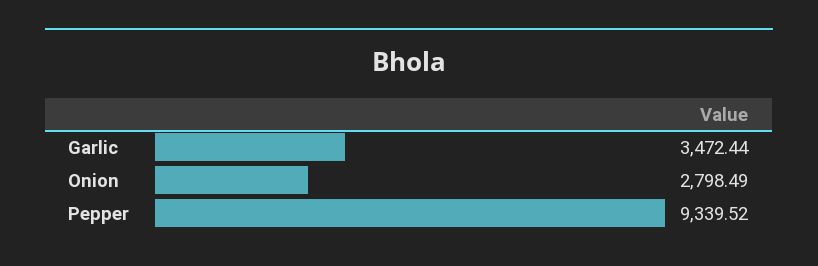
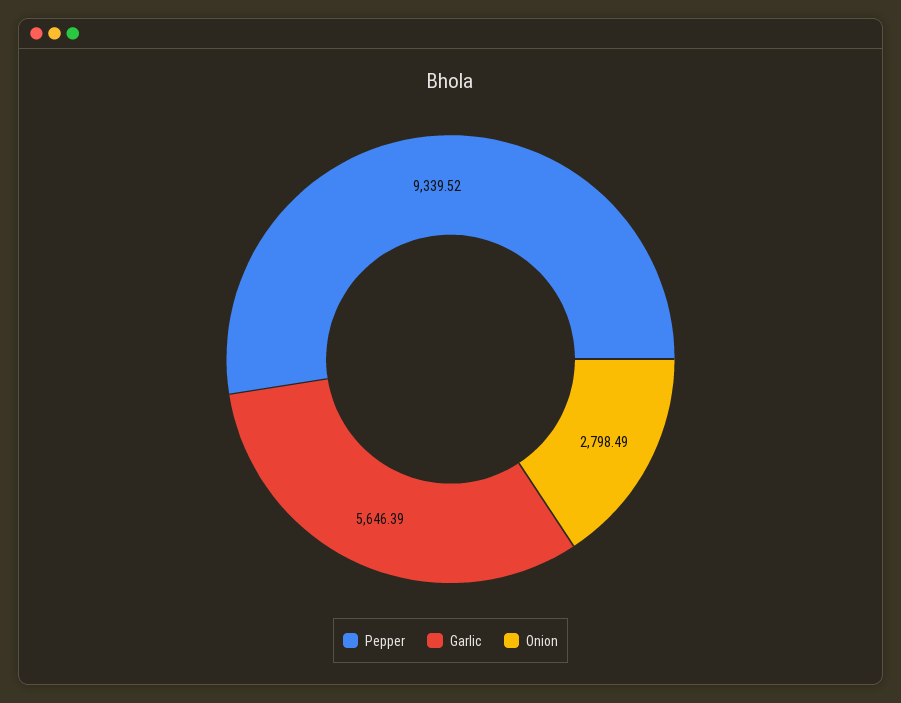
Garlic: 3472.44 -> 5646.39

